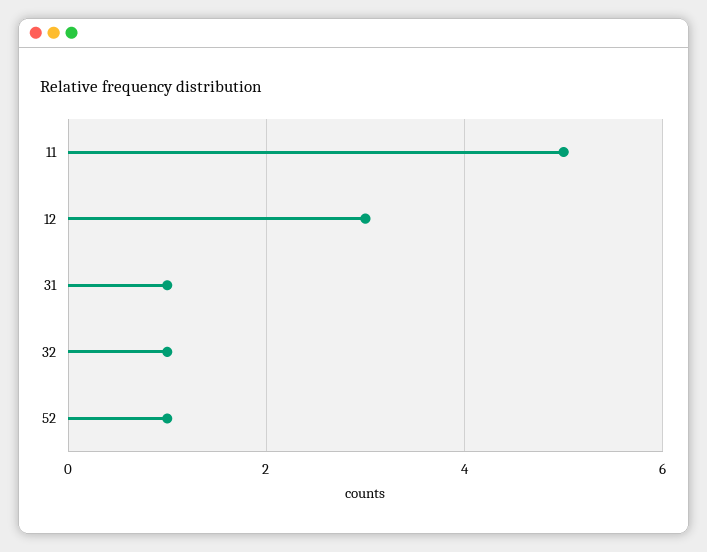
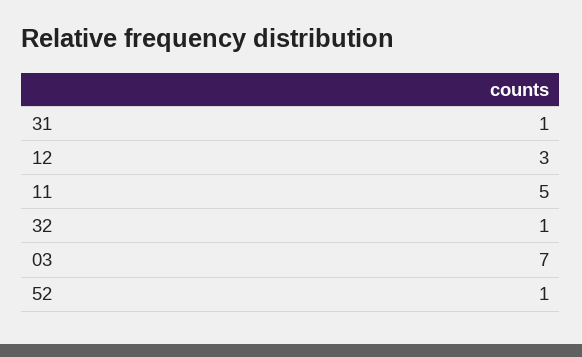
03: none -> 7

